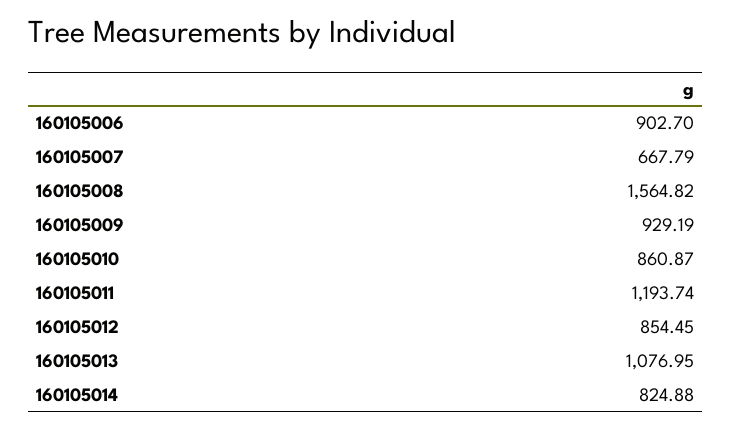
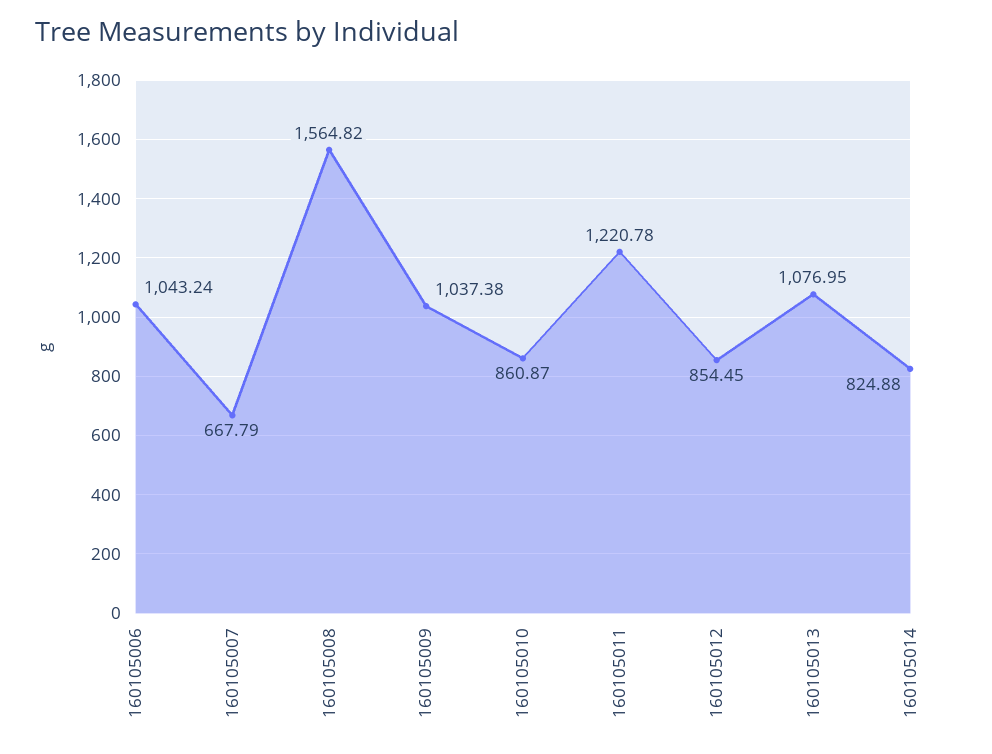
160105006: 902.7 -> 1043.24
160105009: 929.19 -> 1037.38
160105011: 1193.74 -> 1220.78

